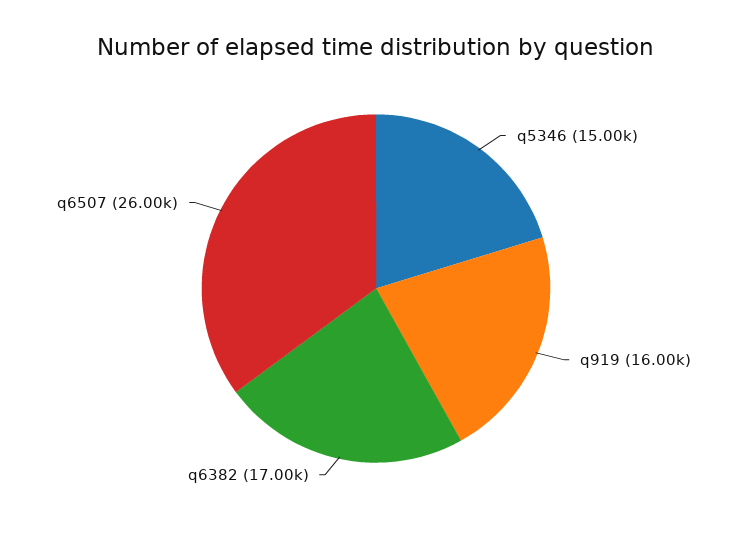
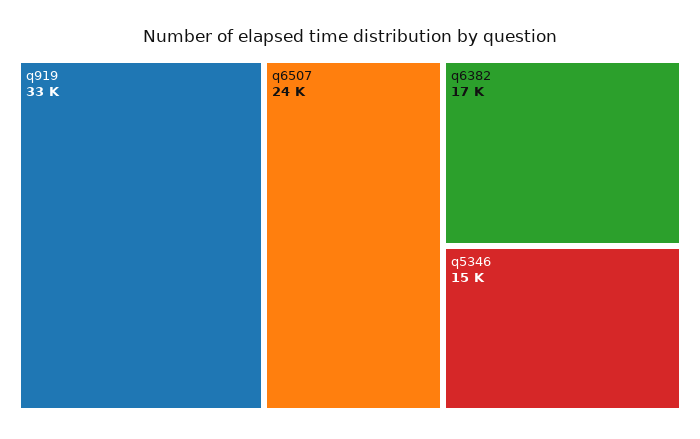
q919: 16000 -> 33000
q6507: 26000 -> 24000

